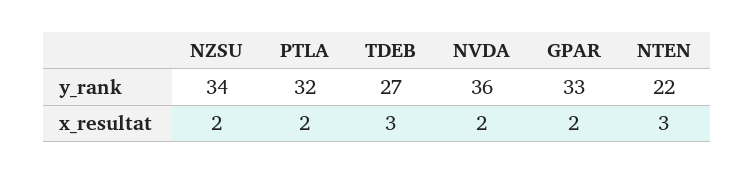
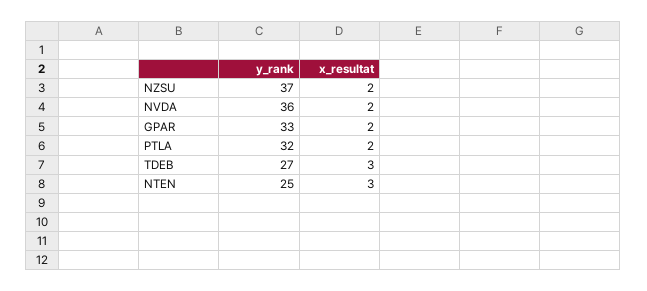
NZSU, y_rank: 34 -> 37
NTEN, y_rank: 22 -> 25

